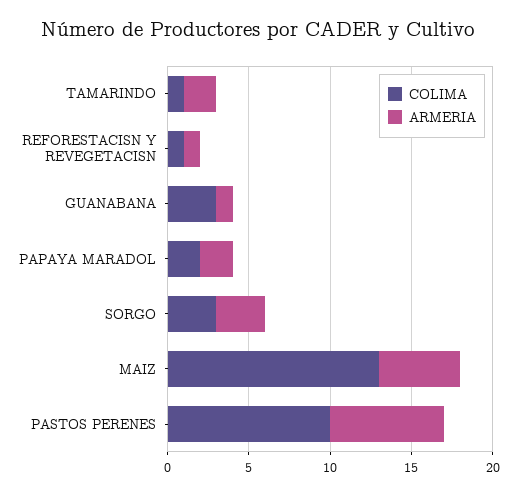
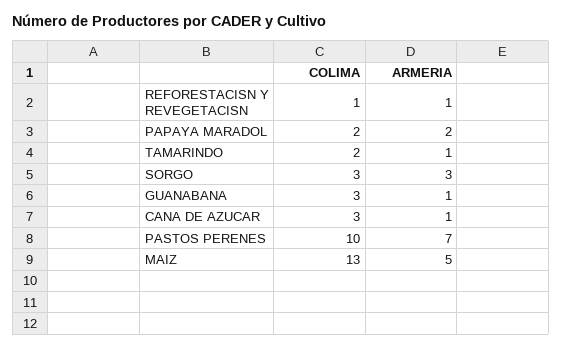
COLIMA, TAMARINDO: 1 -> 2
ARMERIA, TAMARINDO: 2 -> 1
COLIMA, CANA DE AZUCAR: none -> 3
ARMERIA, CANA DE AZUCAR: none -> 1

